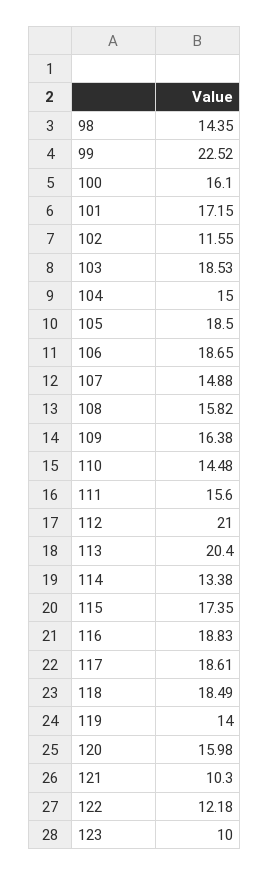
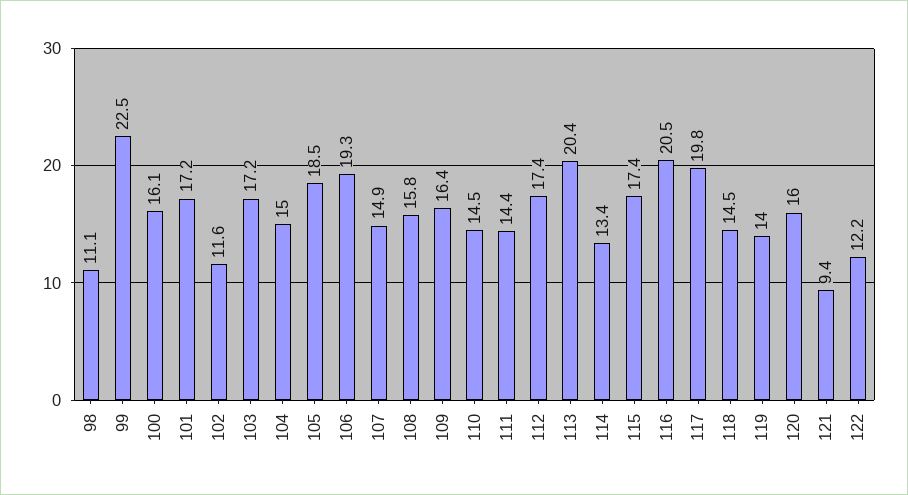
98: 14.35 -> 11.1
103: 18.53 -> 17.2
106: 18.65 -> 19.3
111: 15.6 -> 14.4
112: 21 -> 17.4
116: 18.83 -> 20.5
117: 18.61 -> 19.8
118: 18.49 -> 14.5
121: 10.3 -> 9.4
123: 10 -> none

